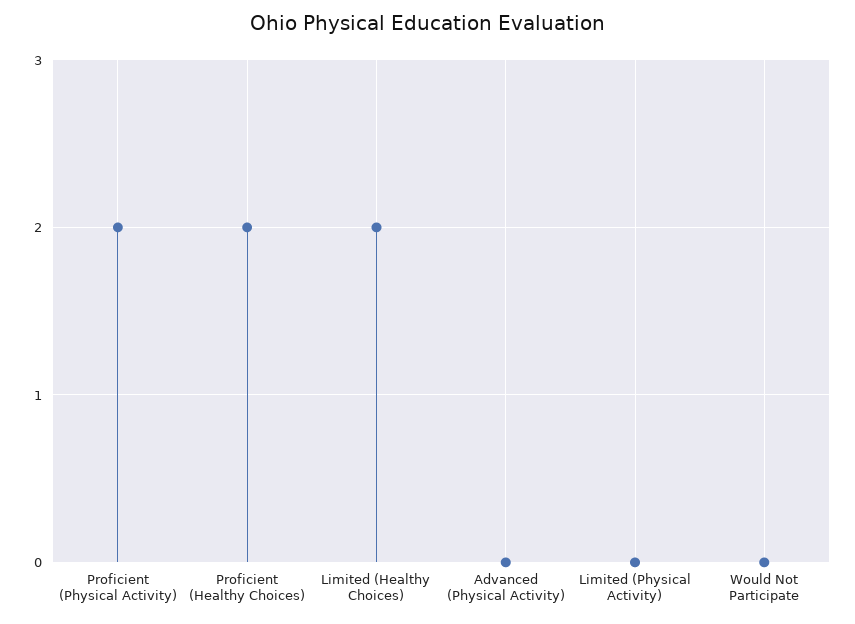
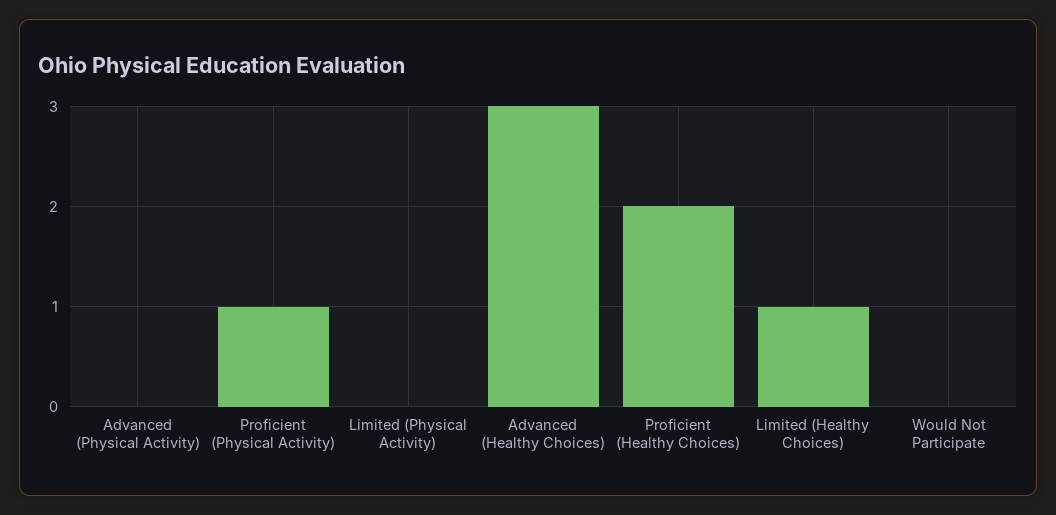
Proficient (Physical Activity): 2 -> 1
Limited (Healthy Choices): 2 -> 1
Advanced (Healthy Choices): none -> 3

